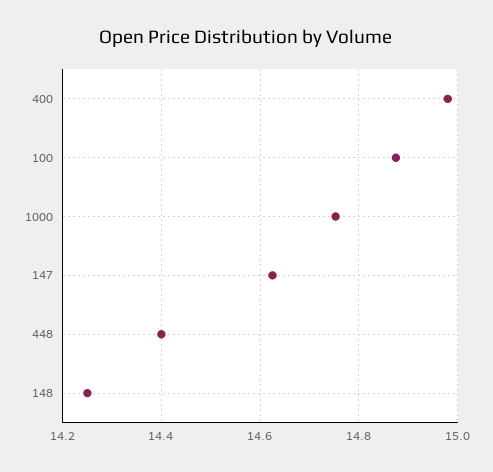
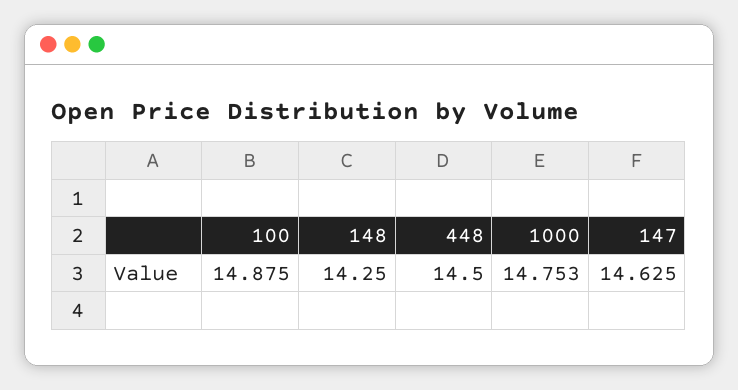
400: 14.98 -> none
448: 14.4 -> 14.5

